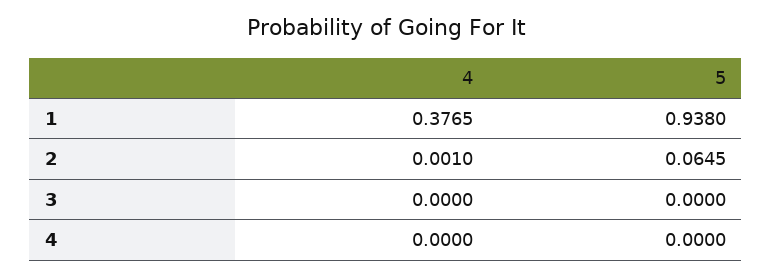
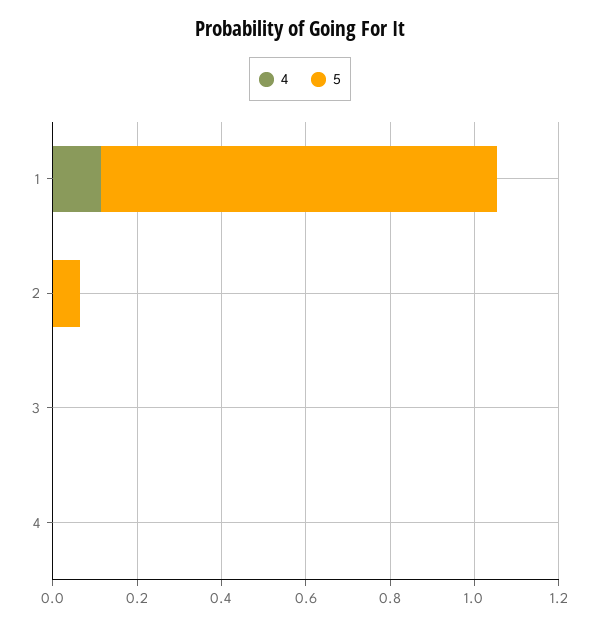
4, 1: 0.3765 -> 0.1

